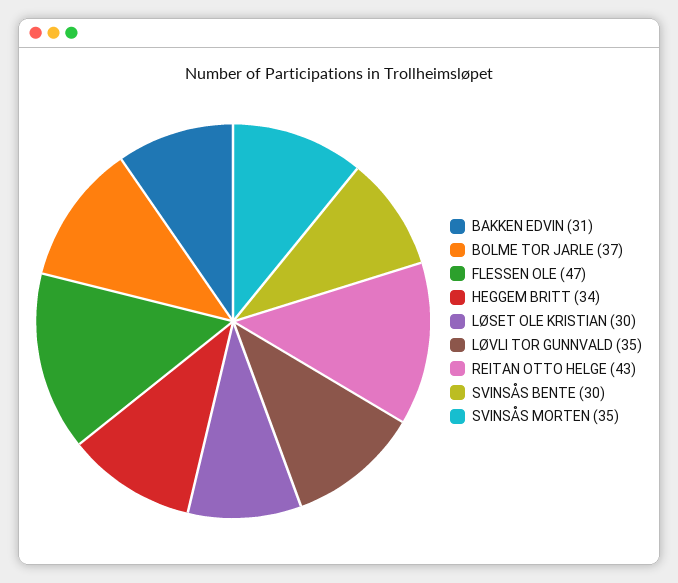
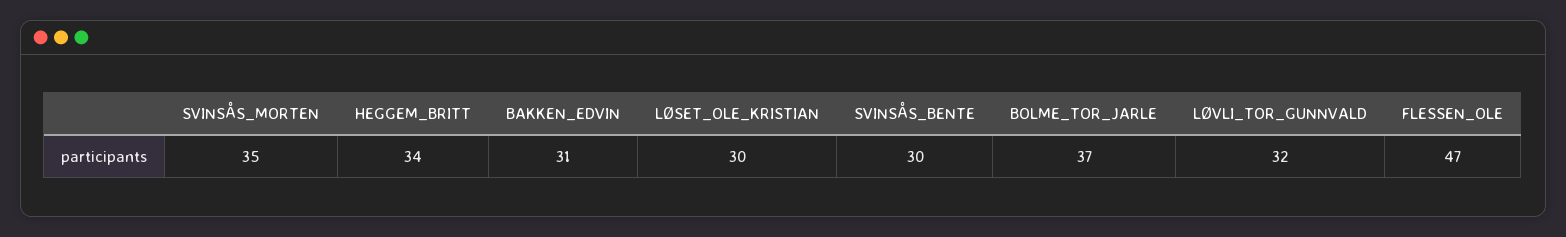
LØVLI TOR GUNNVALD: 35 -> 32
REITAN OTTO HELGE: 43 -> none

